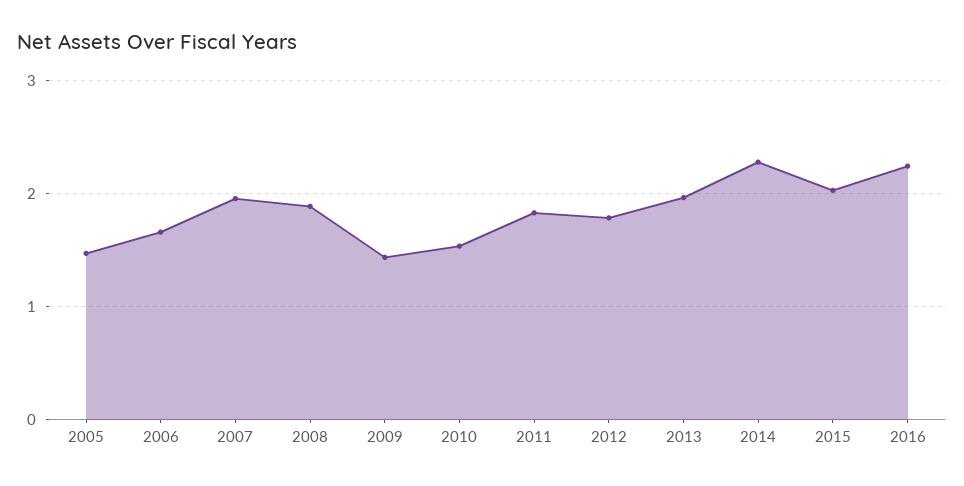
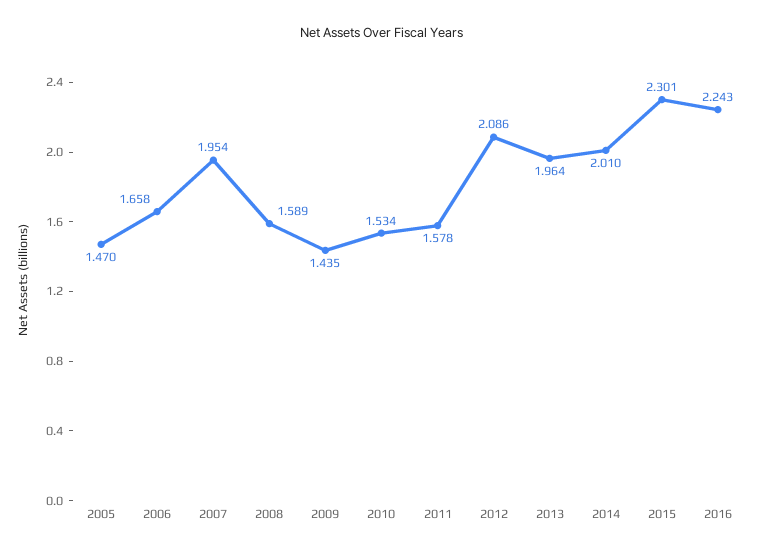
2008: 1.9 -> 1.589
2011: 1.8 -> 1.578
2012: 1.8 -> 2.086
2014: 2.3 -> 2.01
2015: 2 -> 2.301

